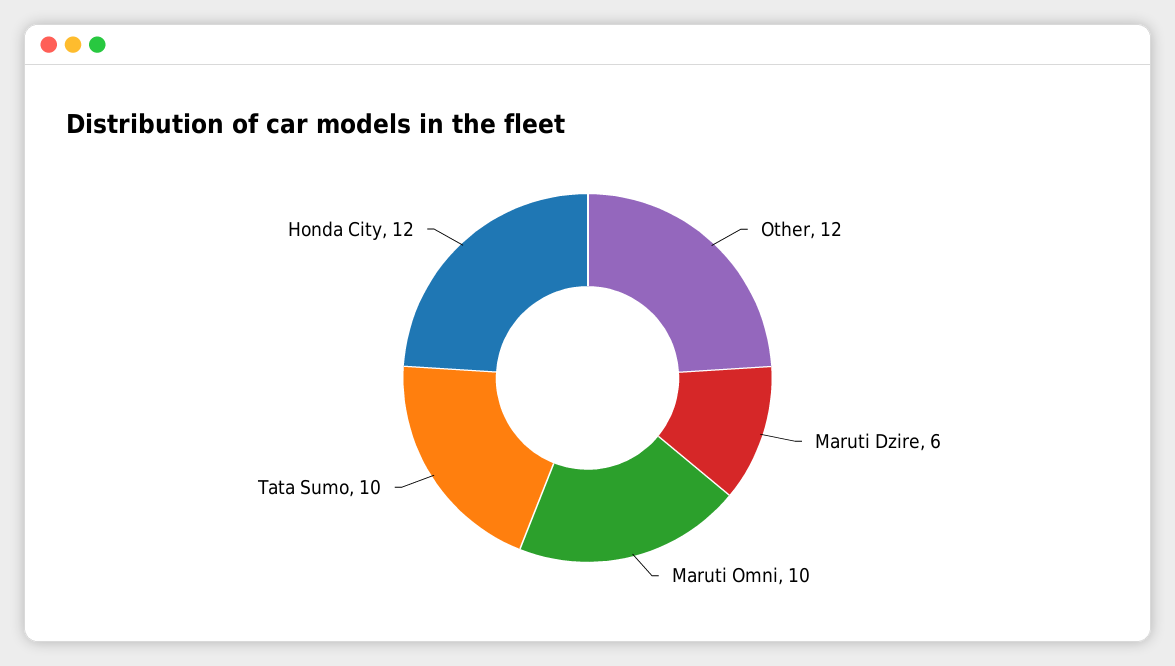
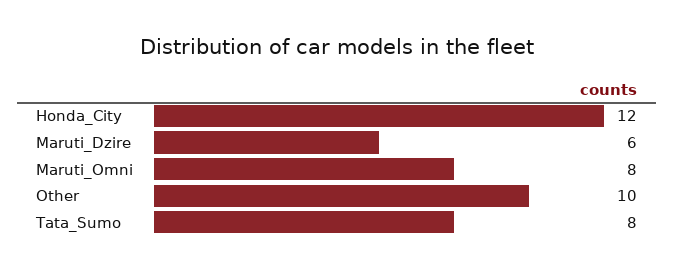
Other: 12 -> 10
Maruti Omni: 10 -> 8
Tata Sumo: 10 -> 8

